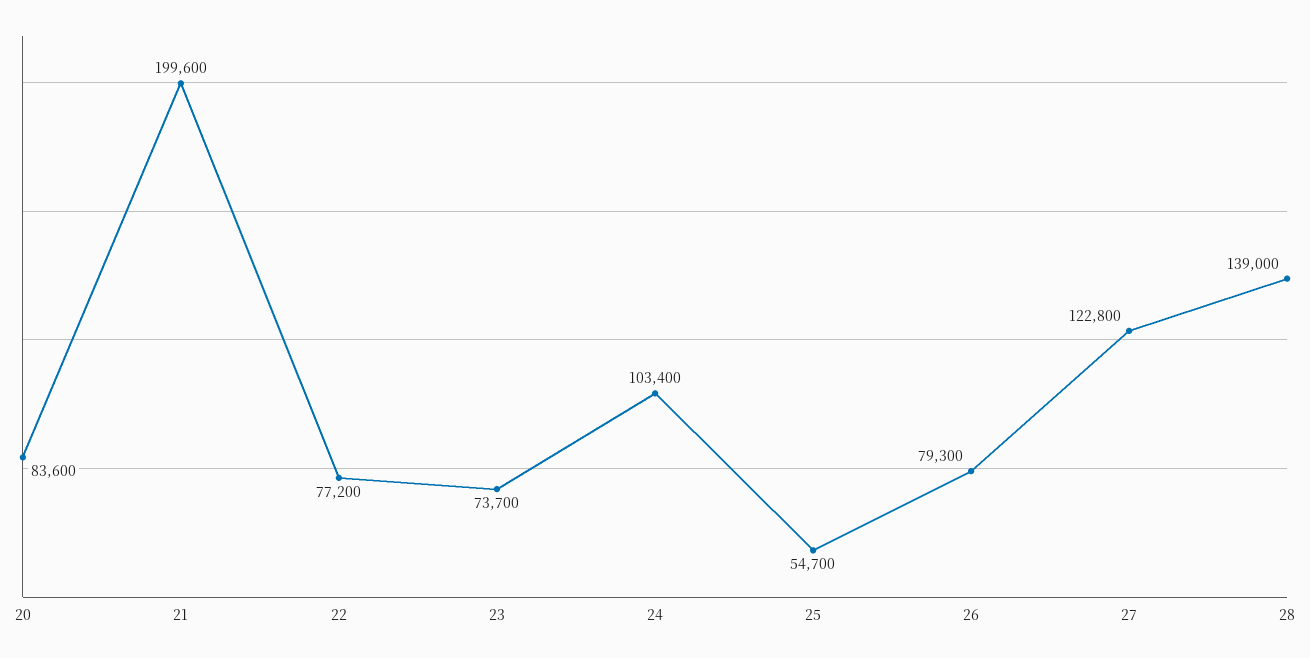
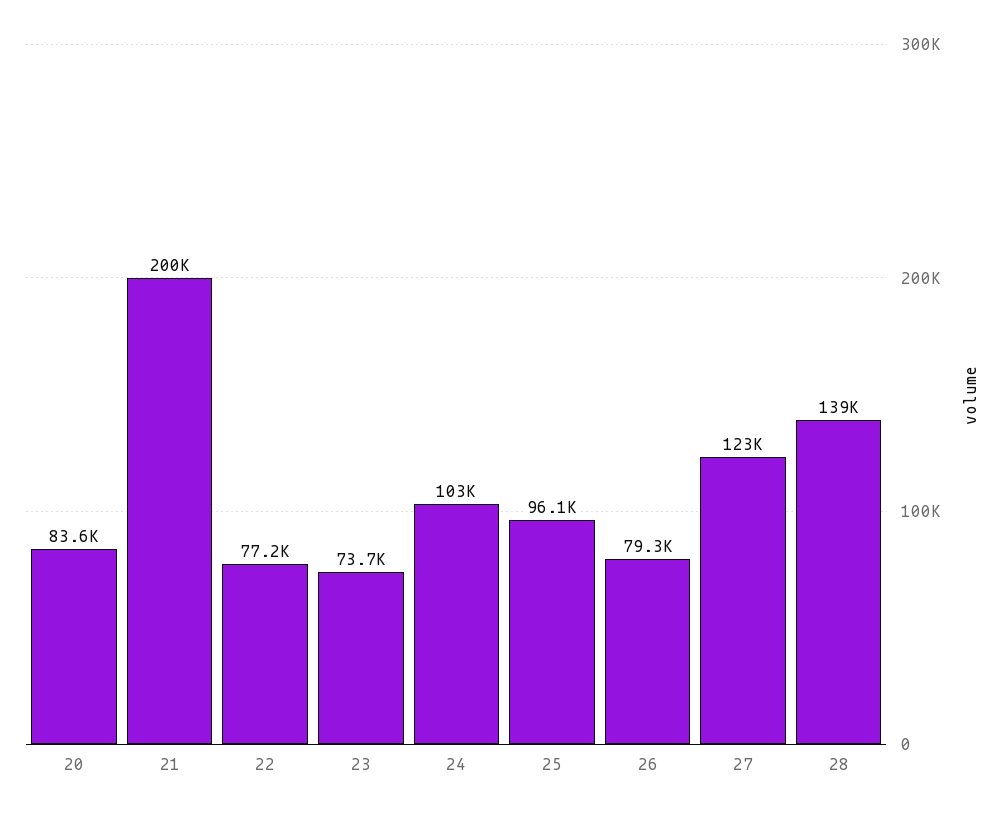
25: 54700 -> 96100

